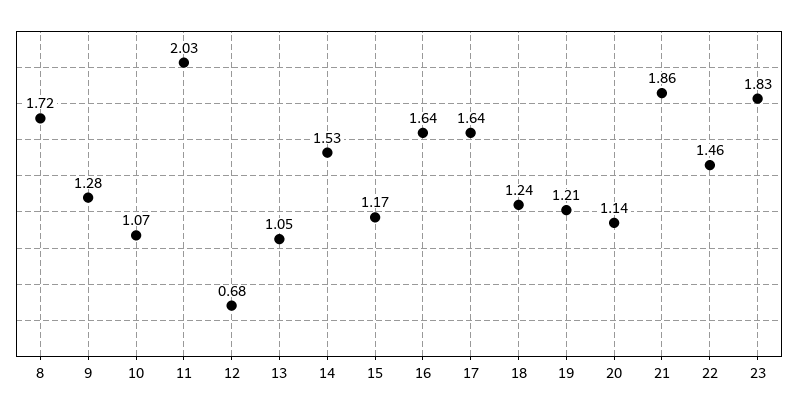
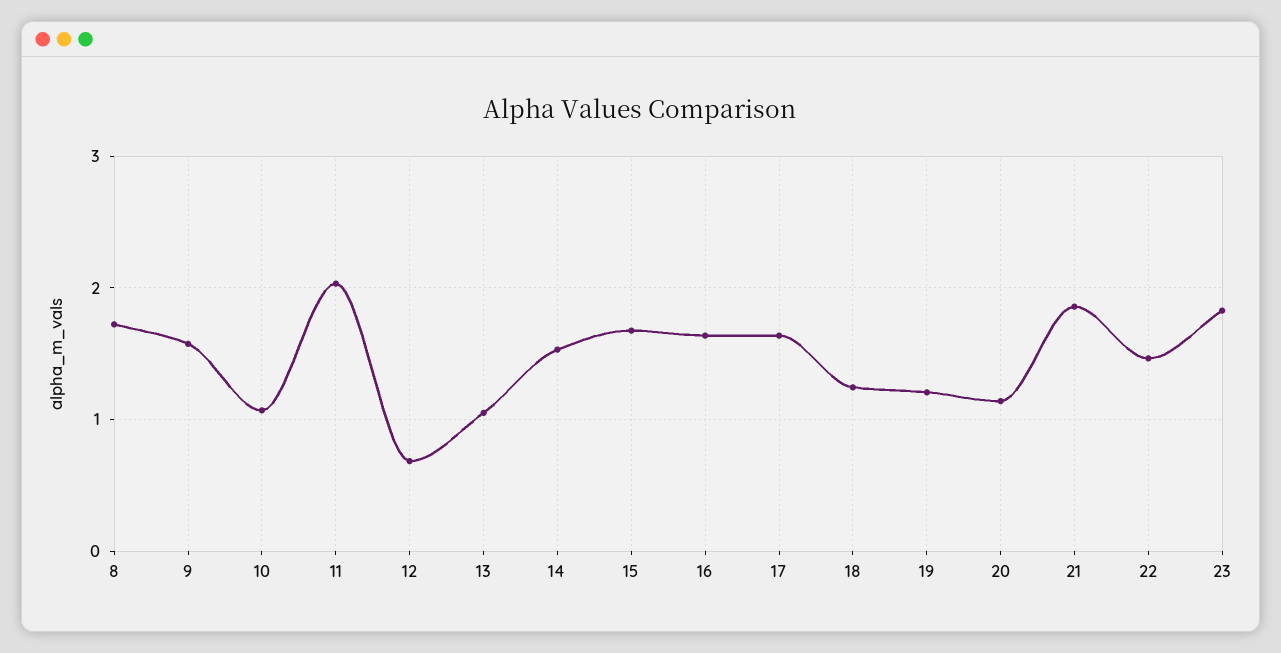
9: 1.28 -> 1.6
15: 1.17 -> 1.7

